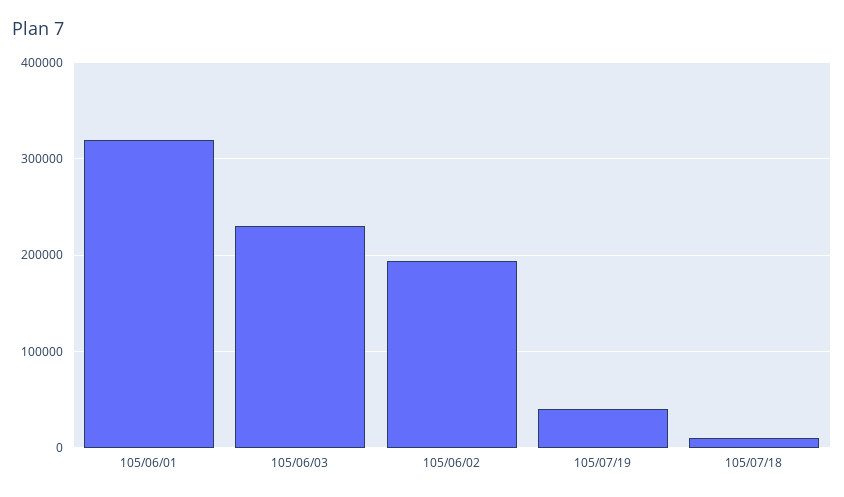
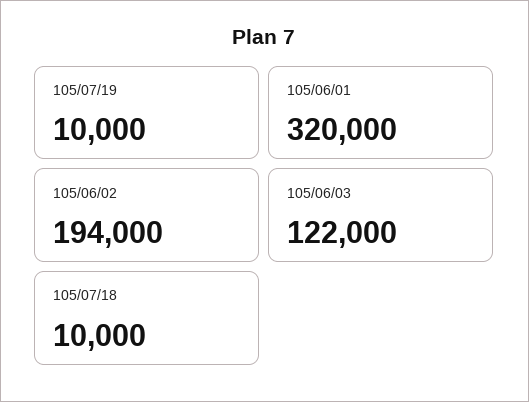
105/06/03: 230000 -> 122000
105/07/19: 40000 -> 10000

